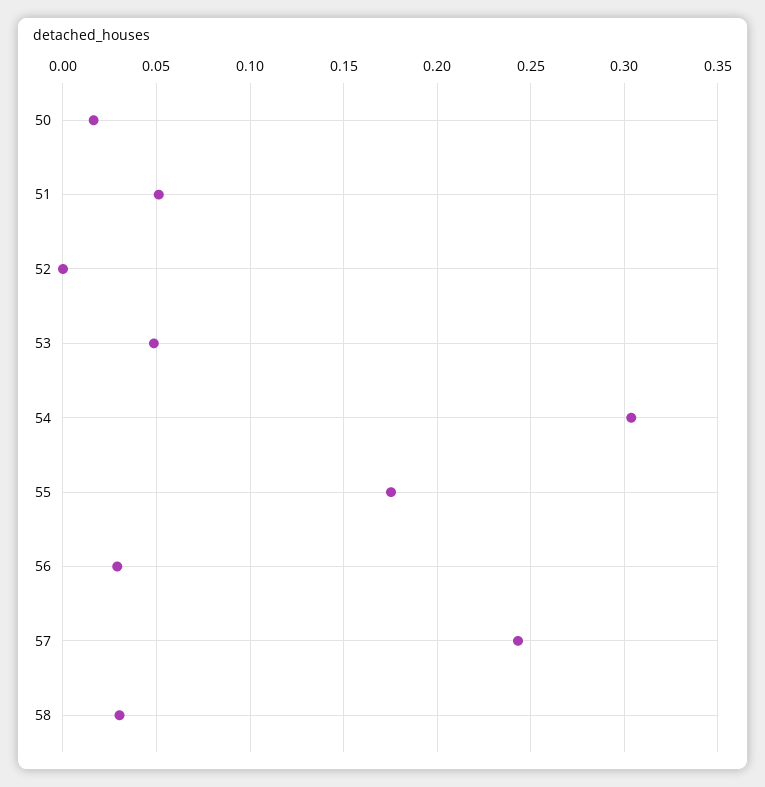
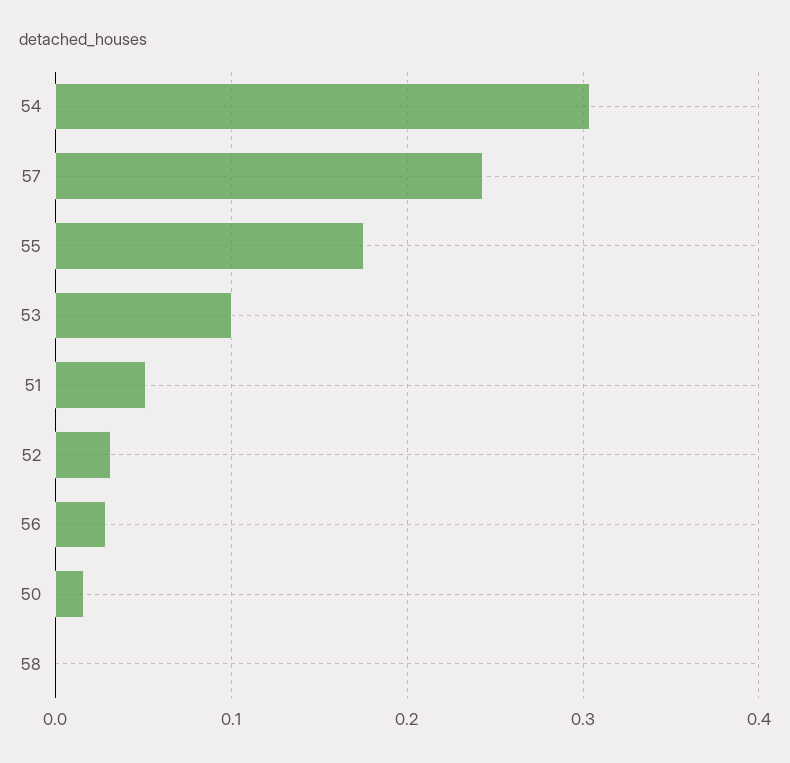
52: 0 -> 0.03
53: 0.05 -> 0.1
58: 0.03 -> 0

